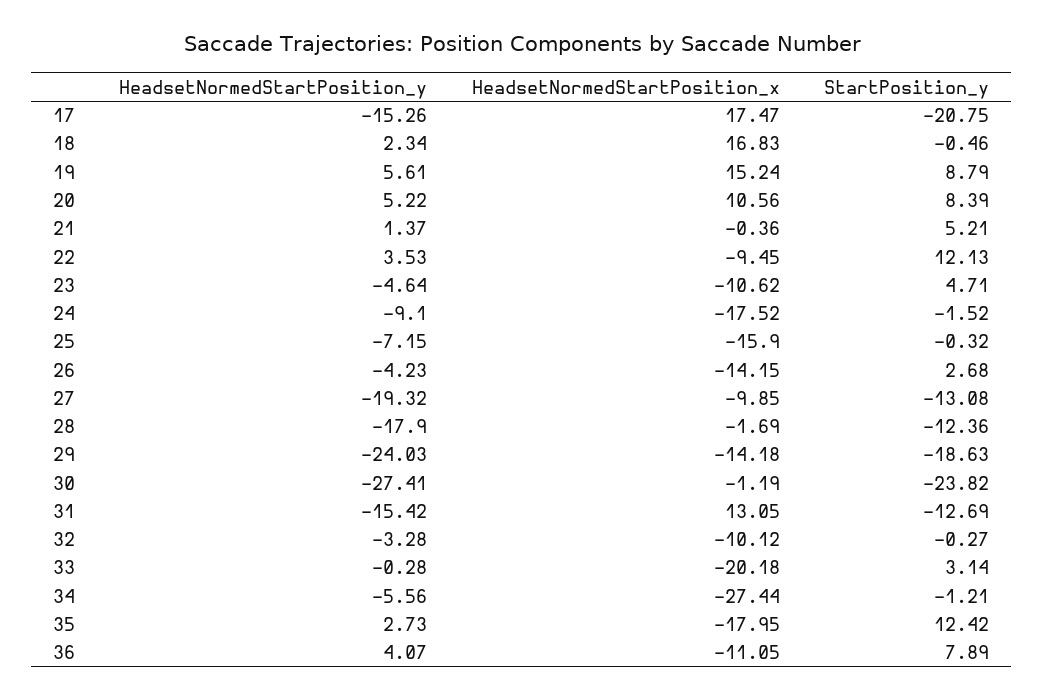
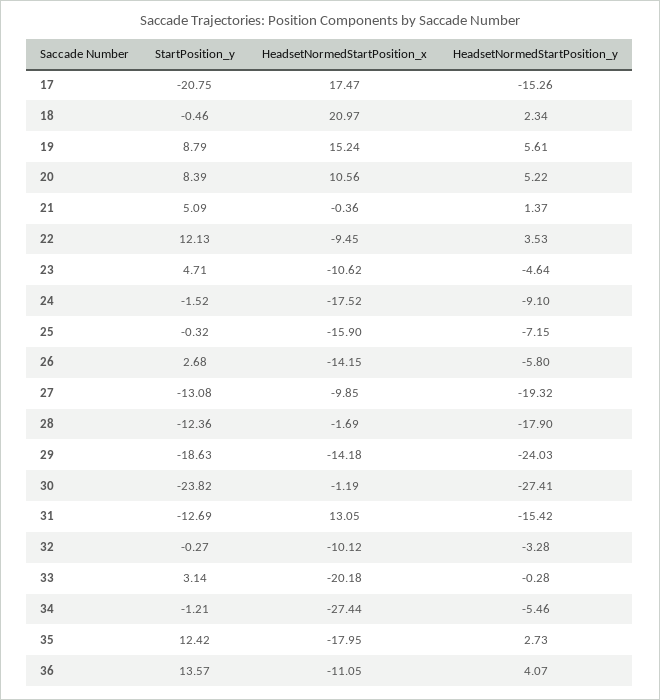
HeadsetNormedStartPosition_x, 18: 16.83 -> 20.97
StartPosition_y, 21: 5.21 -> 5.09
HeadsetNormedStartPosition_y, 26: -4.23 -> -5.8
HeadsetNormedStartPosition_y, 34: -5.56 -> -5.46
StartPosition_y, 36: 7.89 -> 13.57

